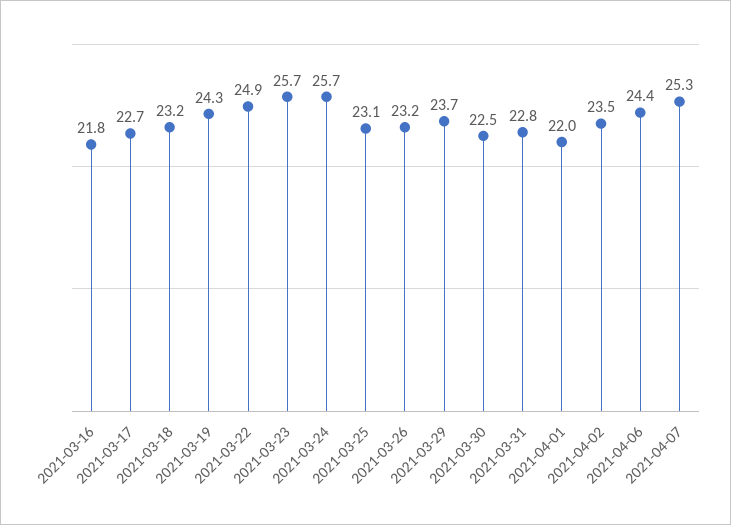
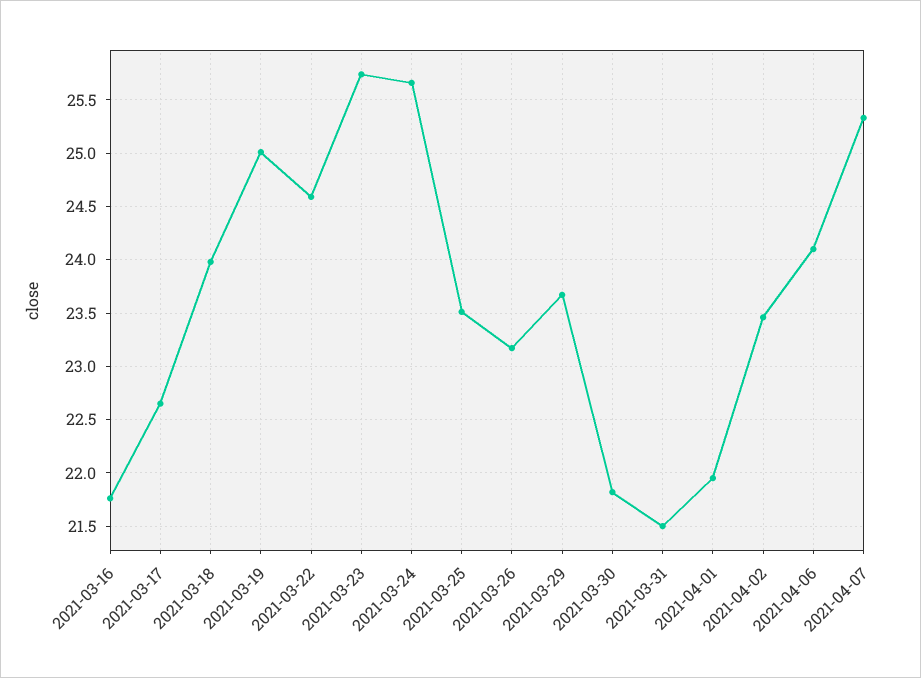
2021-03-18: 23.2 -> 24
2021-03-19: 24.3 -> 25
2021-03-22: 24.9 -> 24.6
2021-03-25: 23.1 -> 23.5
2021-03-30: 22.5 -> 21.8
2021-03-31: 22.8 -> 21.5
2021-04-06: 24.4 -> 24.1

